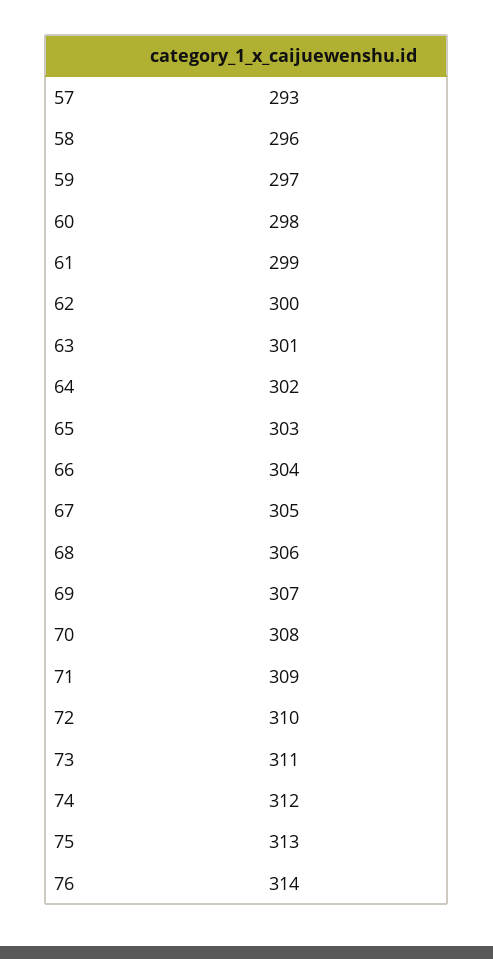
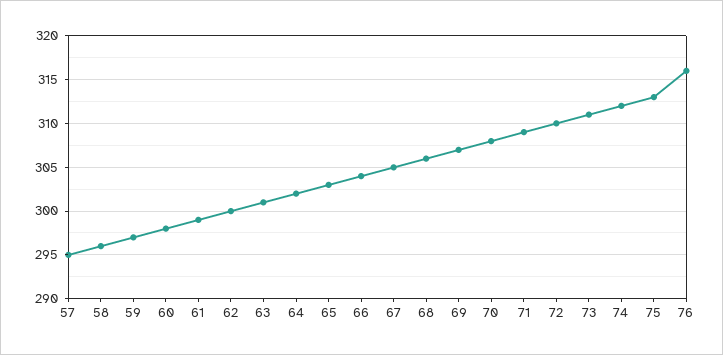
57: 293 -> 295
76: 314 -> 316

